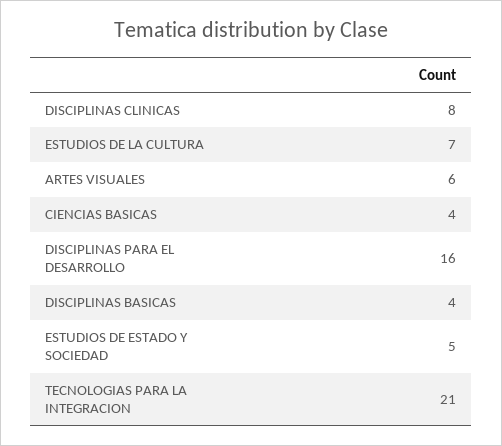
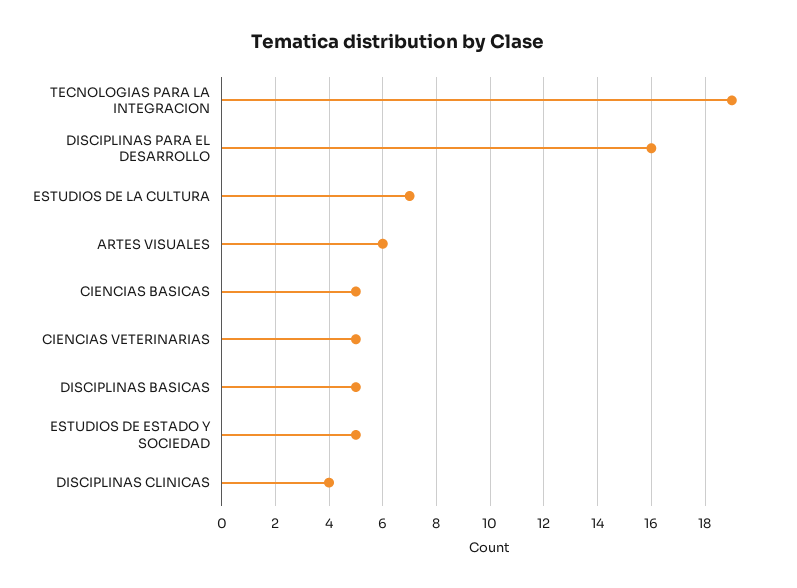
DISCIPLINAS CLINICAS: 8 -> 4
CIENCIAS BASICAS: 4 -> 5
DISCIPLINAS BASICAS: 4 -> 5
TECNOLOGIAS PARA LA INTEGRACION: 21 -> 19
CIENCIAS VETERINARIAS: none -> 5

